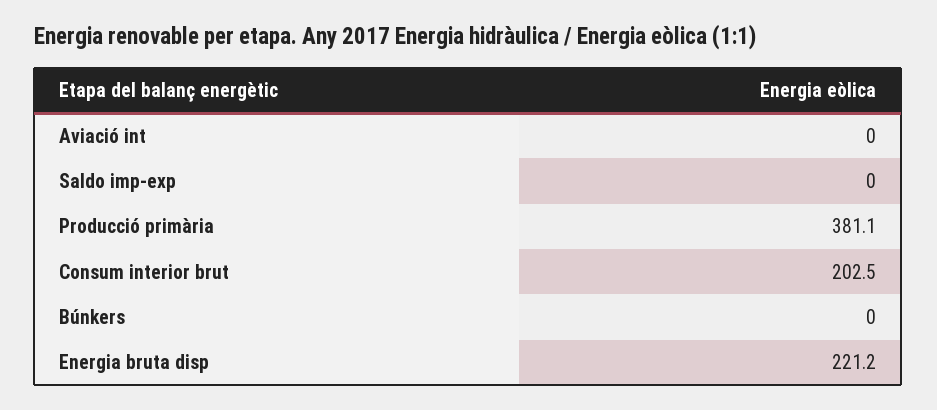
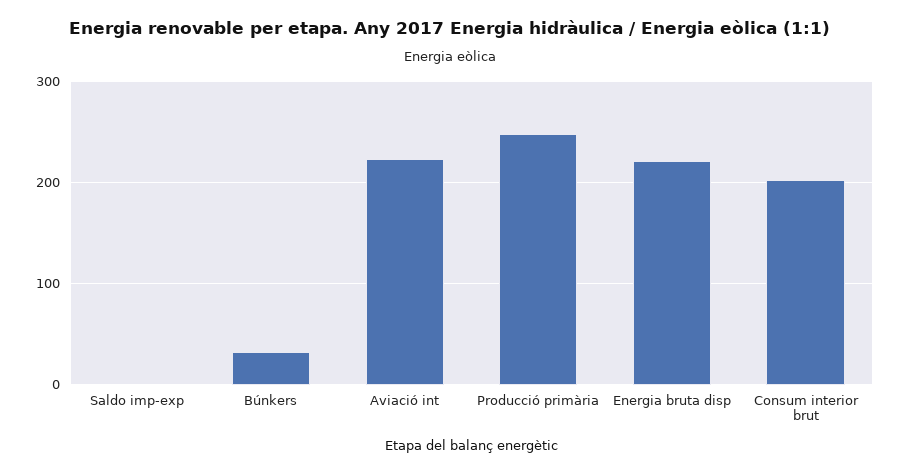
Aviació int: 0 -> 220
Producció primària: 381.1 -> 250
Búnkers: 0 -> 30

